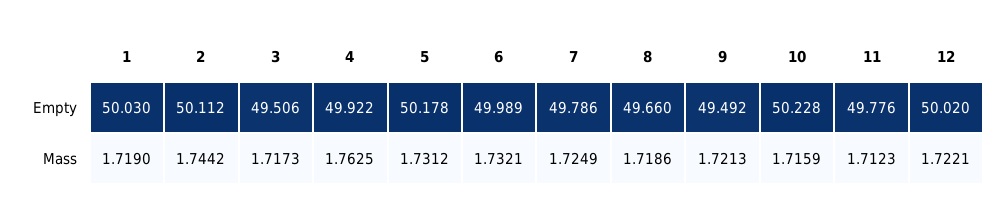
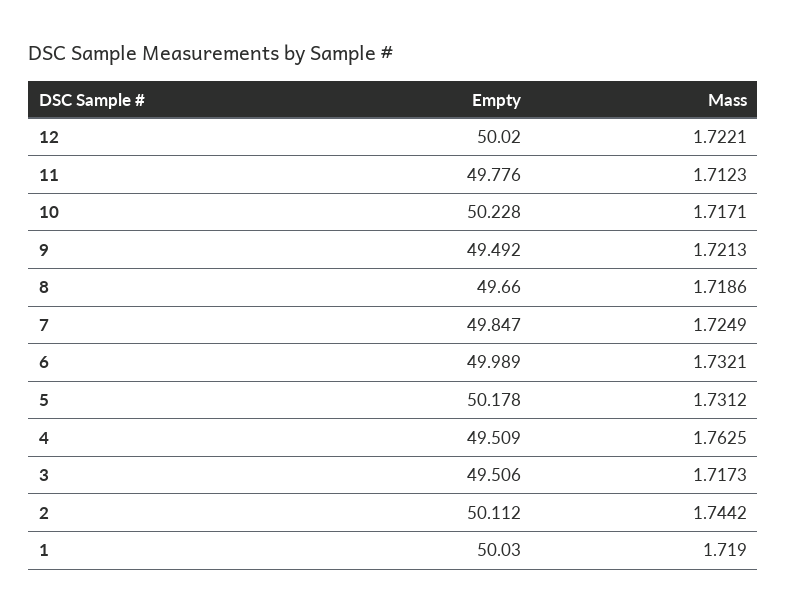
4, Empty: 49.922 -> 49.509
7, Empty: 49.786 -> 49.847
10, Mass: 1.7159 -> 1.7171

